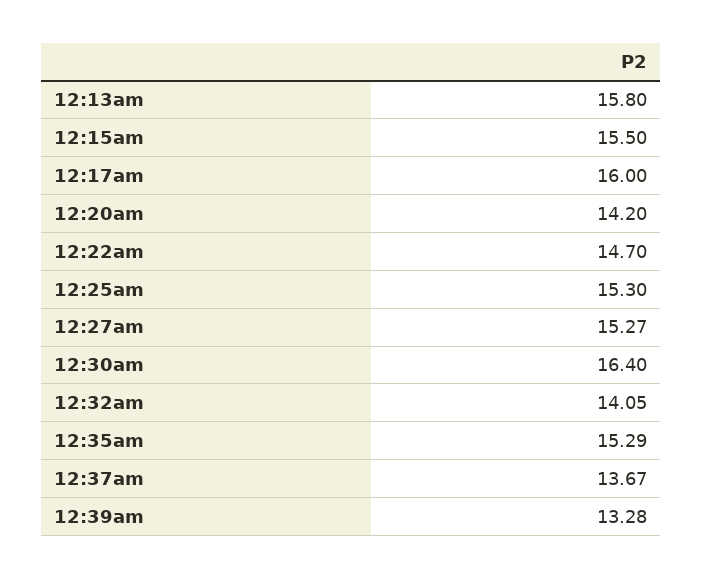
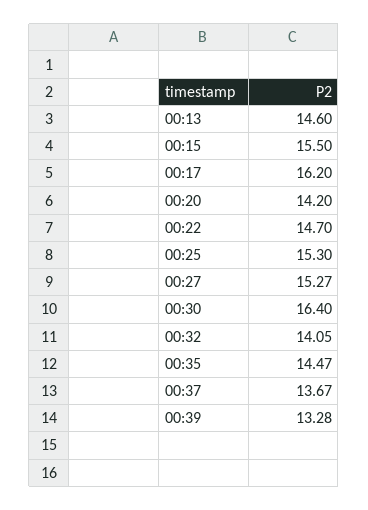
12:13am: 15.8 -> 14.6
12:17am: 16 -> 16.2
12:35am: 15.29 -> 14.47

